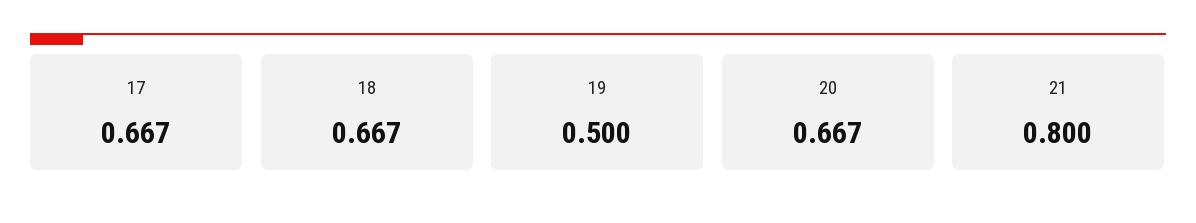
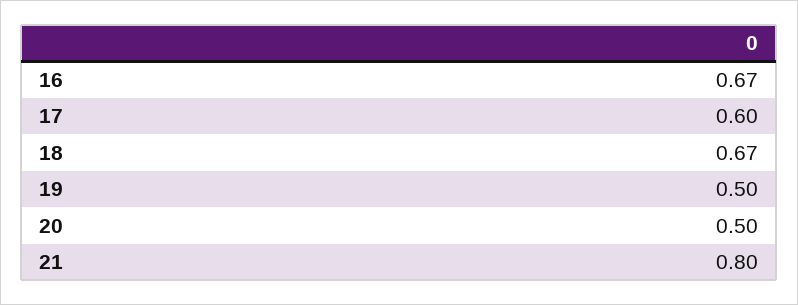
17: 0.667 -> 0.6
20: 0.667 -> 0.5
16: none -> 0.67

